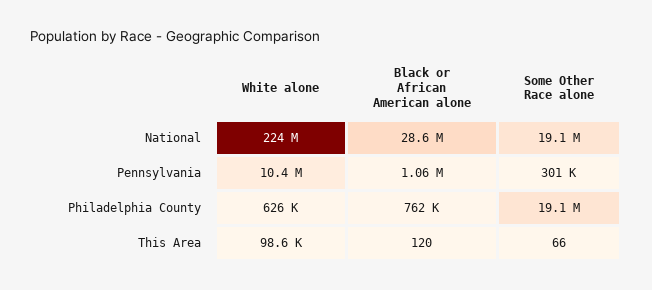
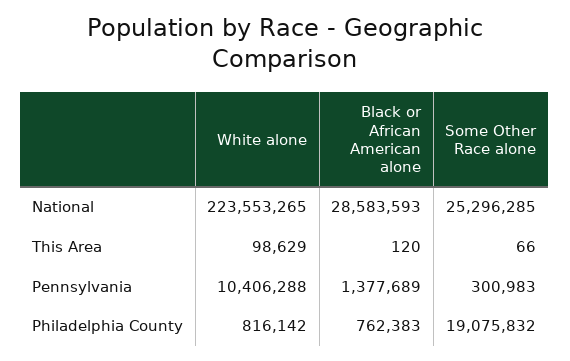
Some Other Race alone, National: 19100000 -> 25296285
Black or African American alone, Pennsylvania: 1060000 -> 1377689
White alone, Philadelphia County: 626000 -> 816142

